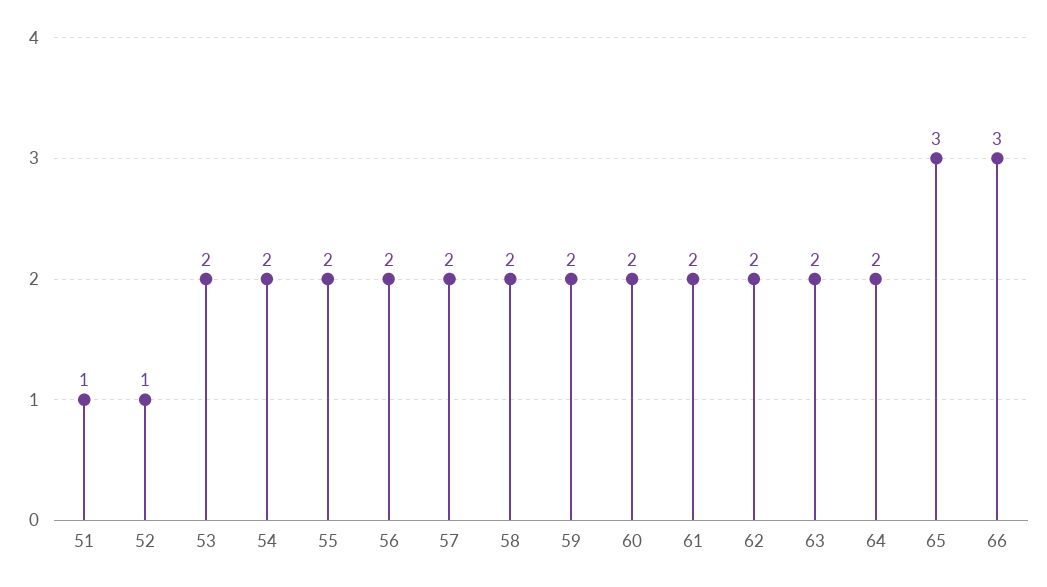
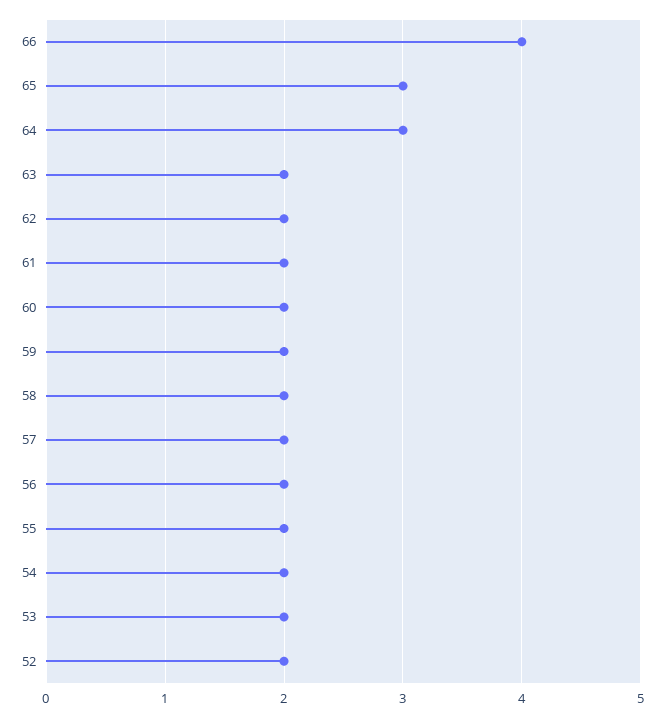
51: 1 -> none
52: 1 -> 2
64: 2 -> 3
66: 3 -> 4

